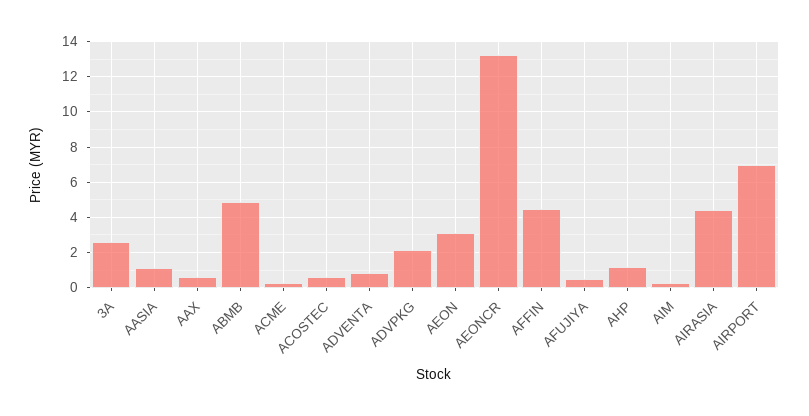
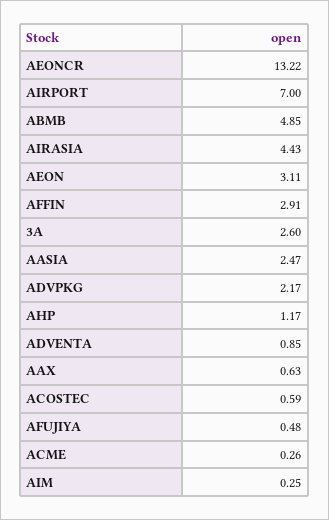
AASIA: 1 -> 2.47
AFFIN: 4.5 -> 2.91

